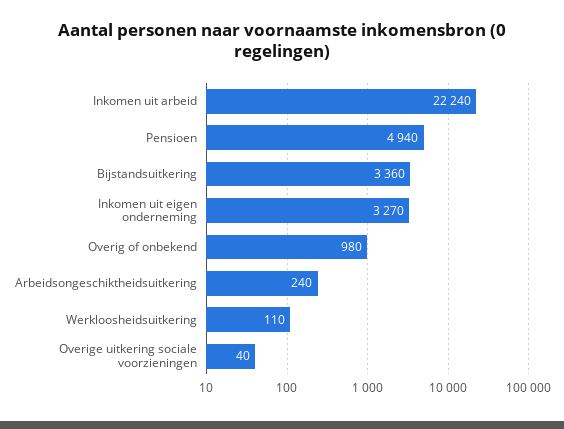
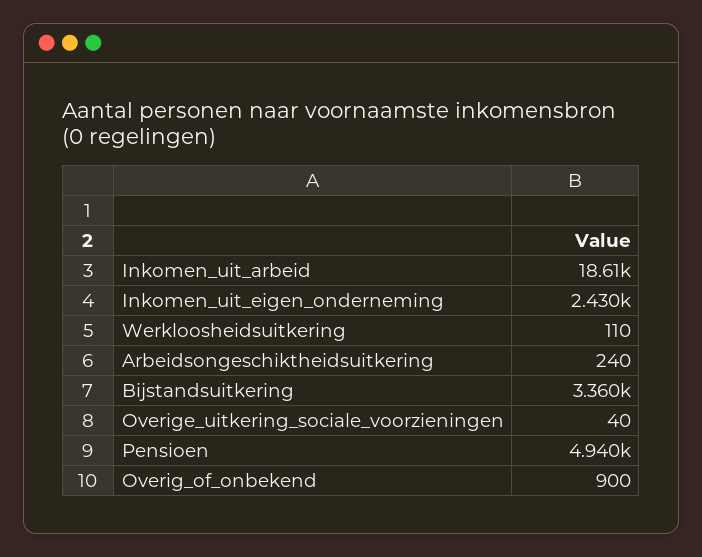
Inkomen uit arbeid: 22240 -> 18610
Inkomen uit eigen onderneming: 3270 -> 2430
Overig of onbekend: 980 -> 900

